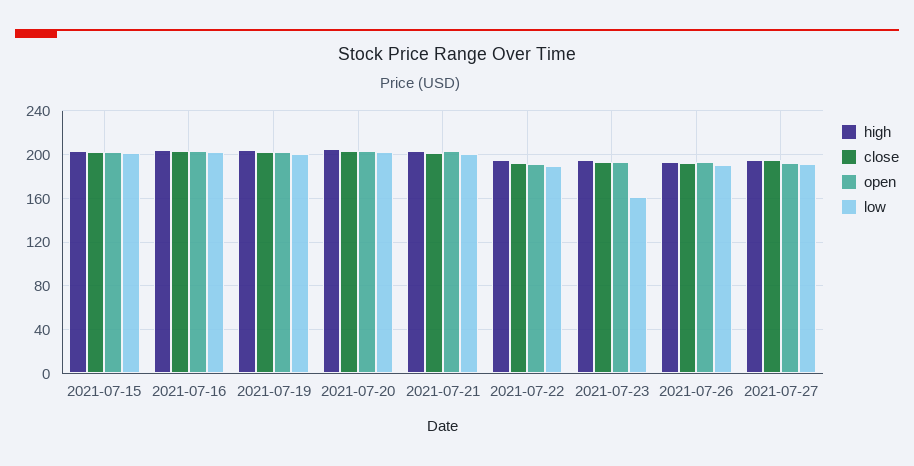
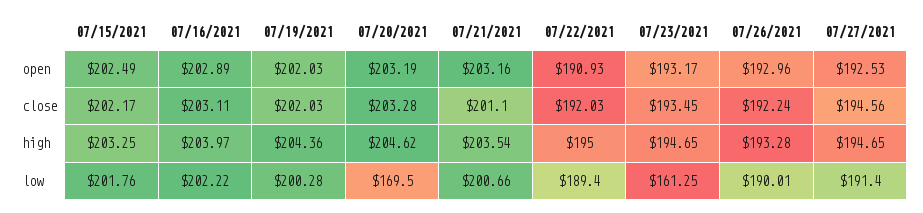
low, 2021-07-20: 200 -> 169.5

